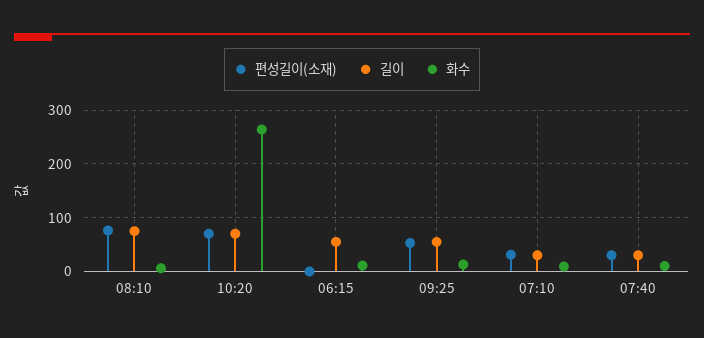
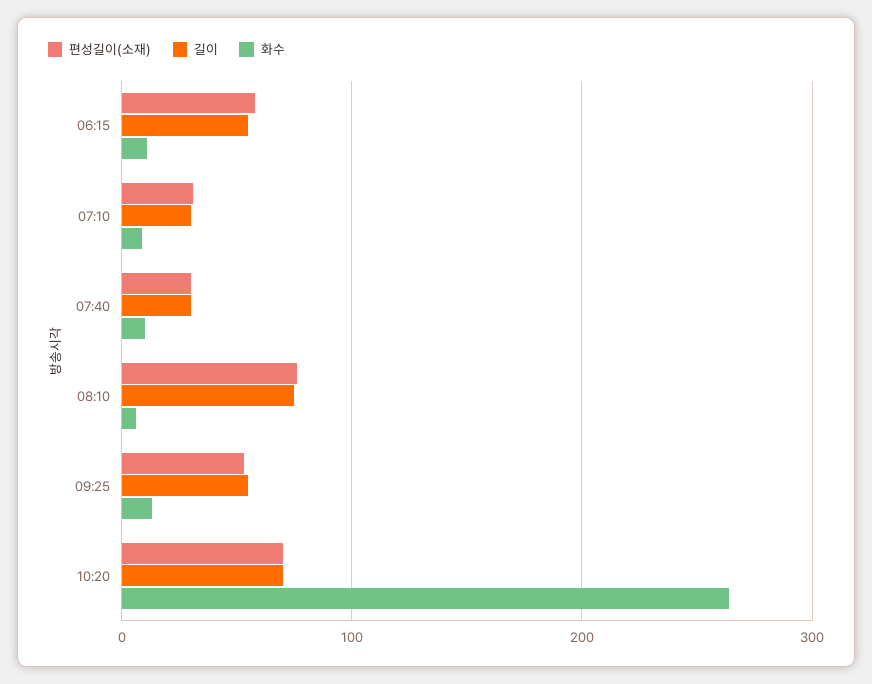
편성길이(소재), 06:15: 0 -> 60

